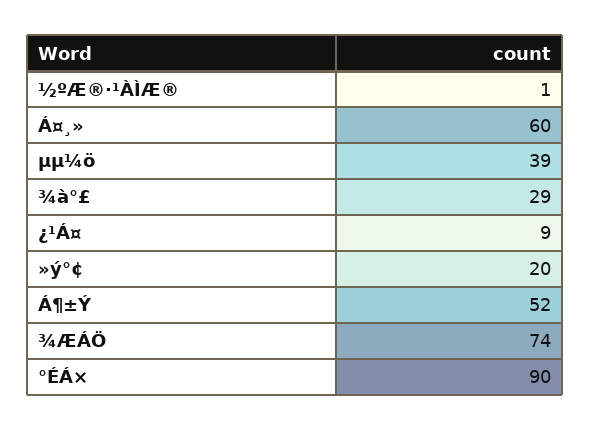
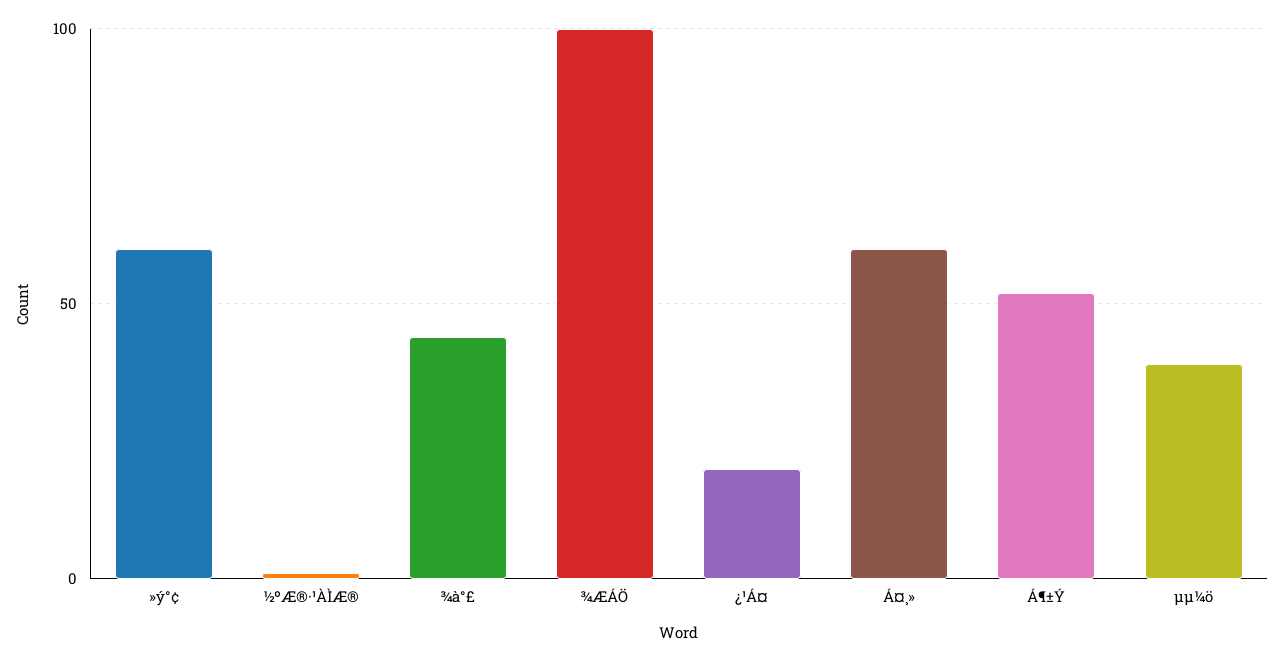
¾à°£: 29 -> 45
¿¹Á¤: 9 -> 20
»ý°¢: 20 -> 60
¾ÆÁÖ: 74 -> 100
°ÉÁ×: 90 -> none

